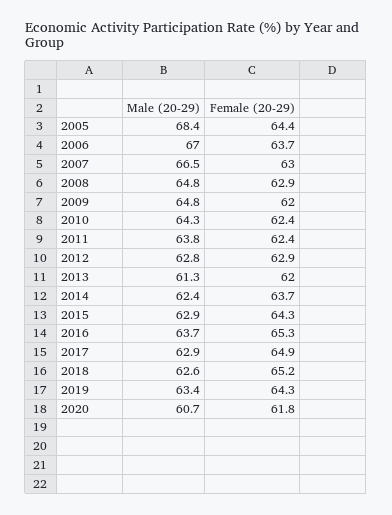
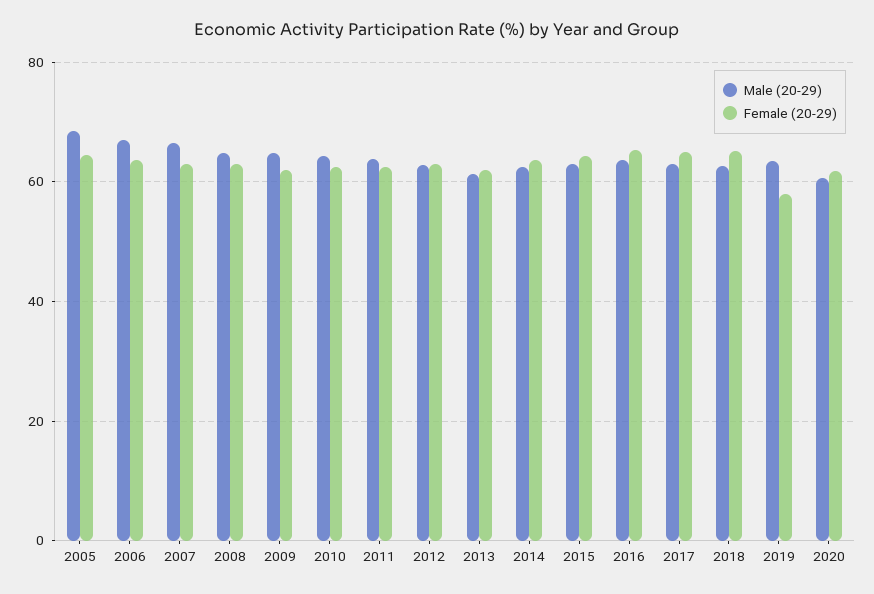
Female (20-29), 2019: 64.3 -> 58

